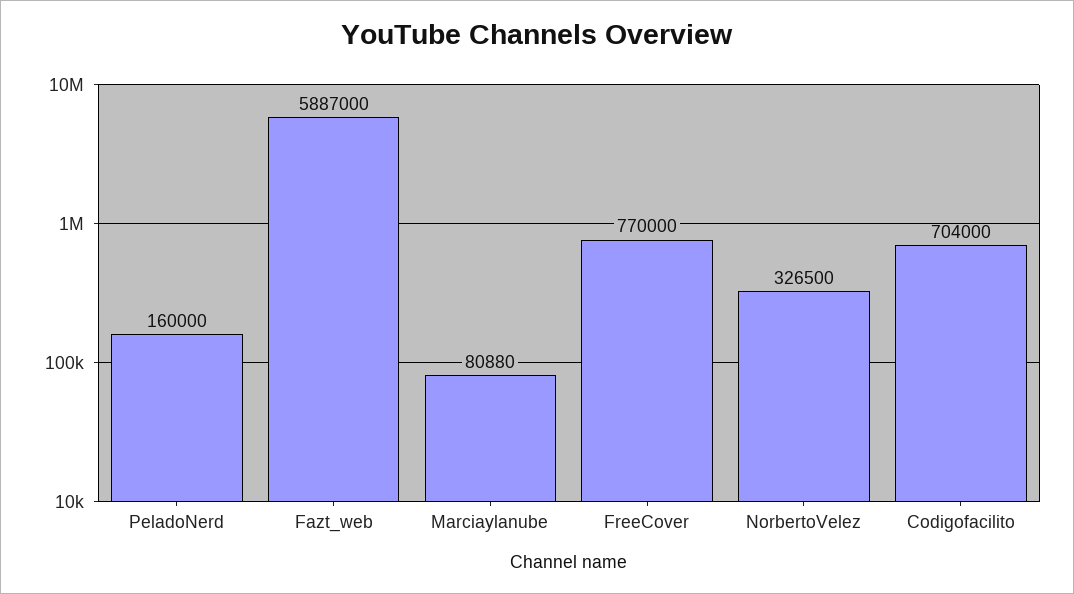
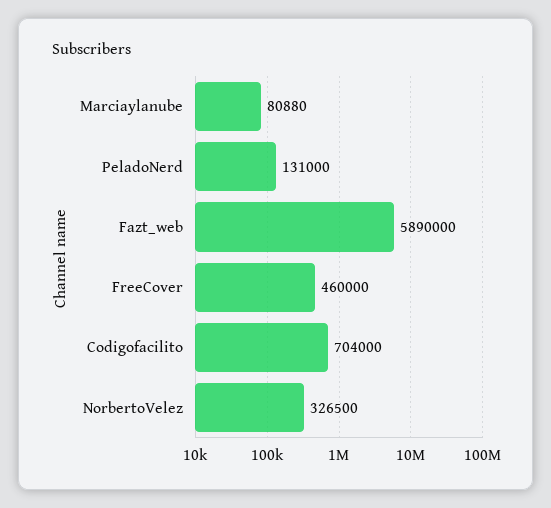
PeladoNerd: 160000 -> 131000
Fazt_web: 5887000 -> 5890000
FreeCover: 770000 -> 460000

